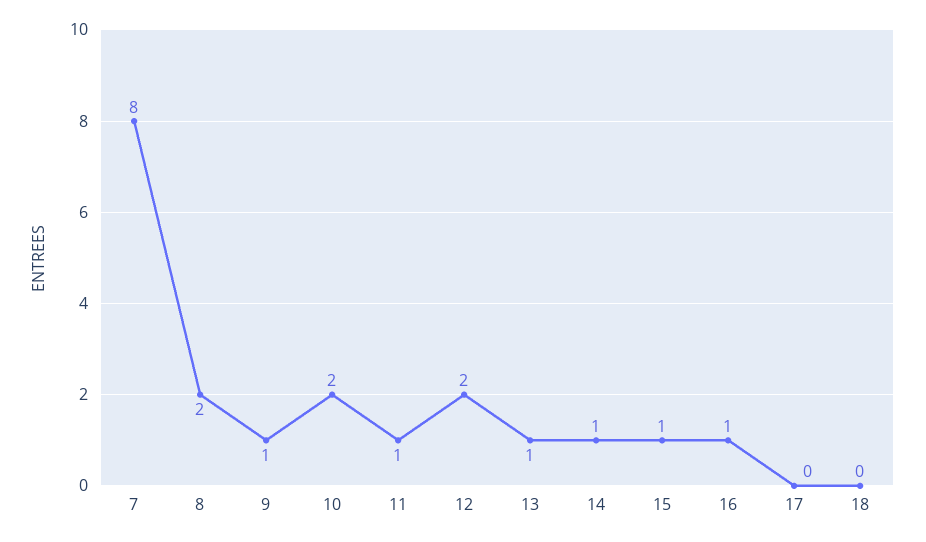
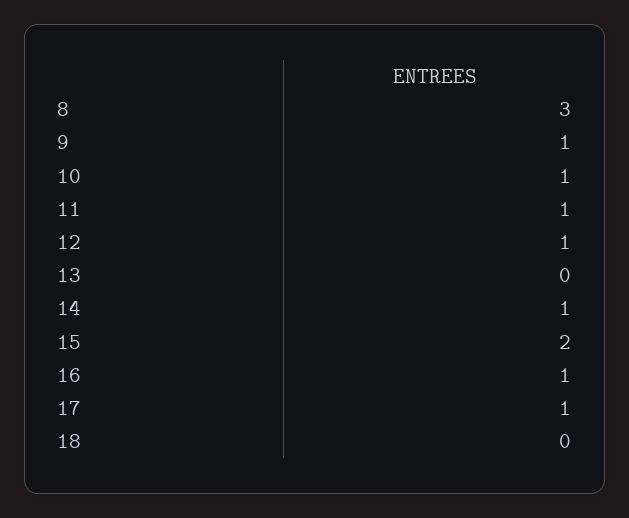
7: 8 -> none
8: 2 -> 3
10: 2 -> 1
12: 2 -> 1
13: 1 -> 0
15: 1 -> 2
17: 0 -> 1

